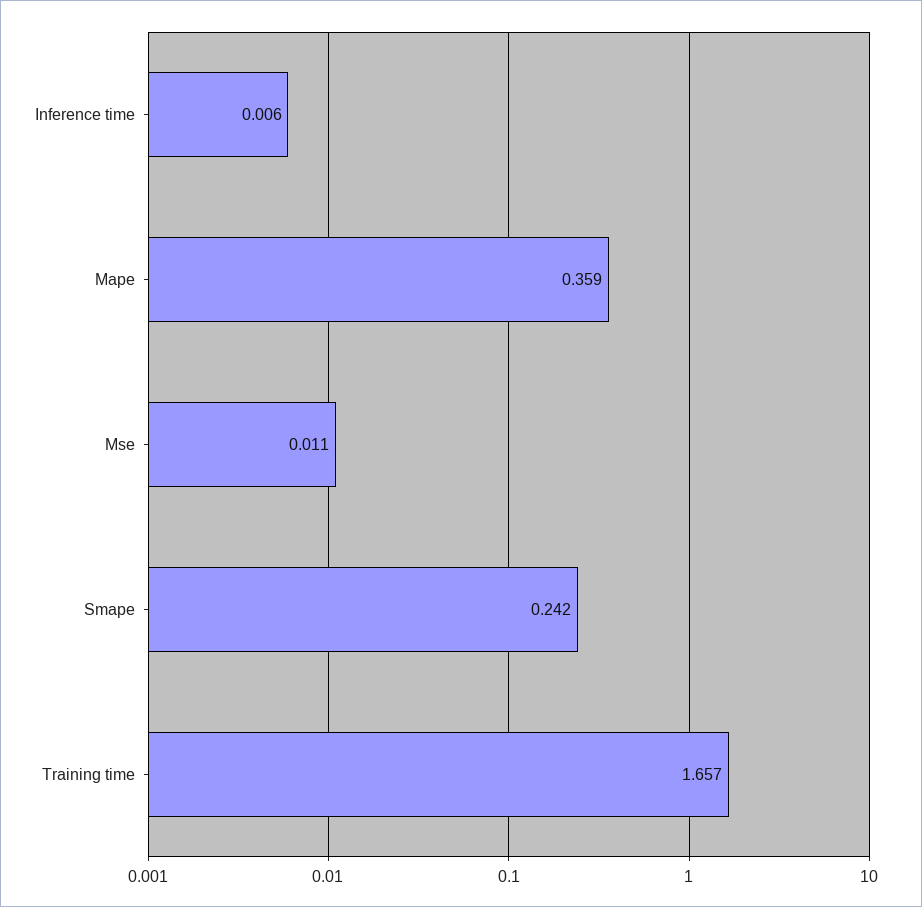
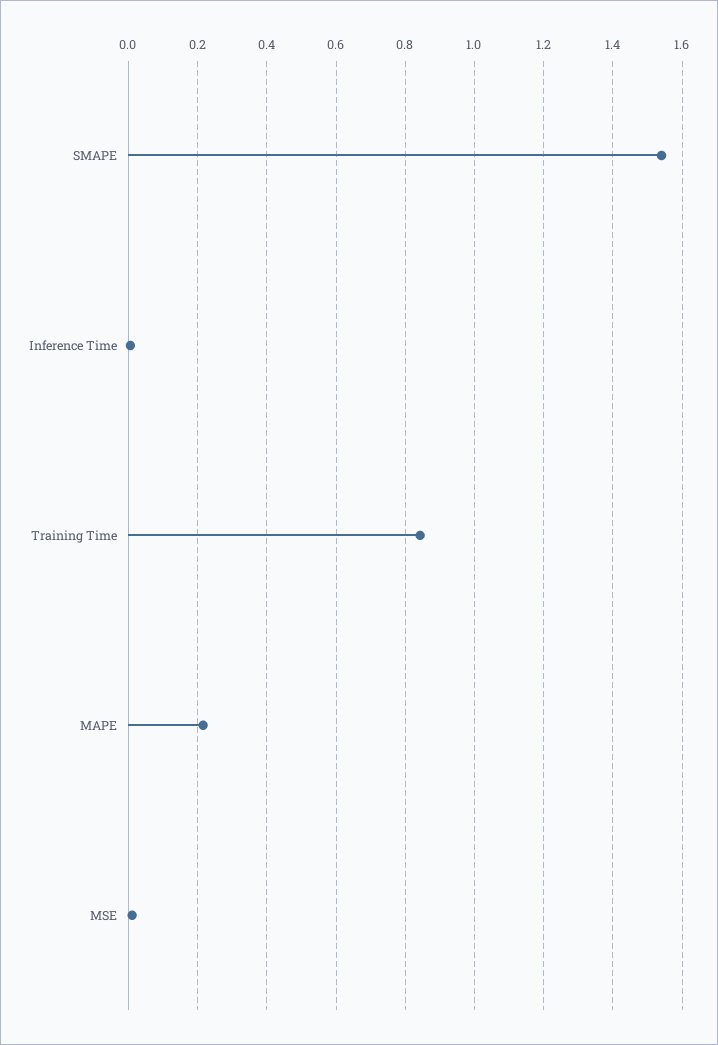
Mape: 0.359 -> 0.22
Smape: 0.242 -> 1.54
Training time: 1.657 -> 0.84

